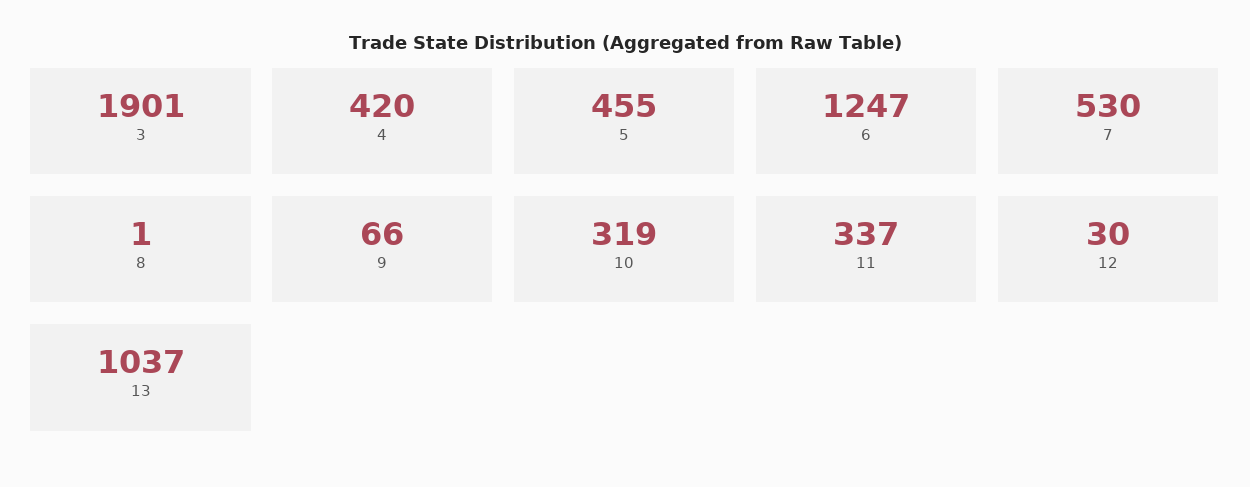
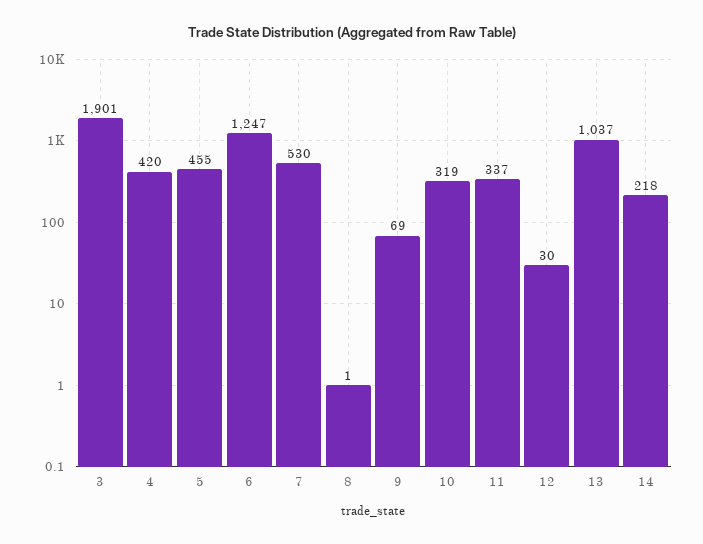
9: 66 -> 69
14: none -> 218

